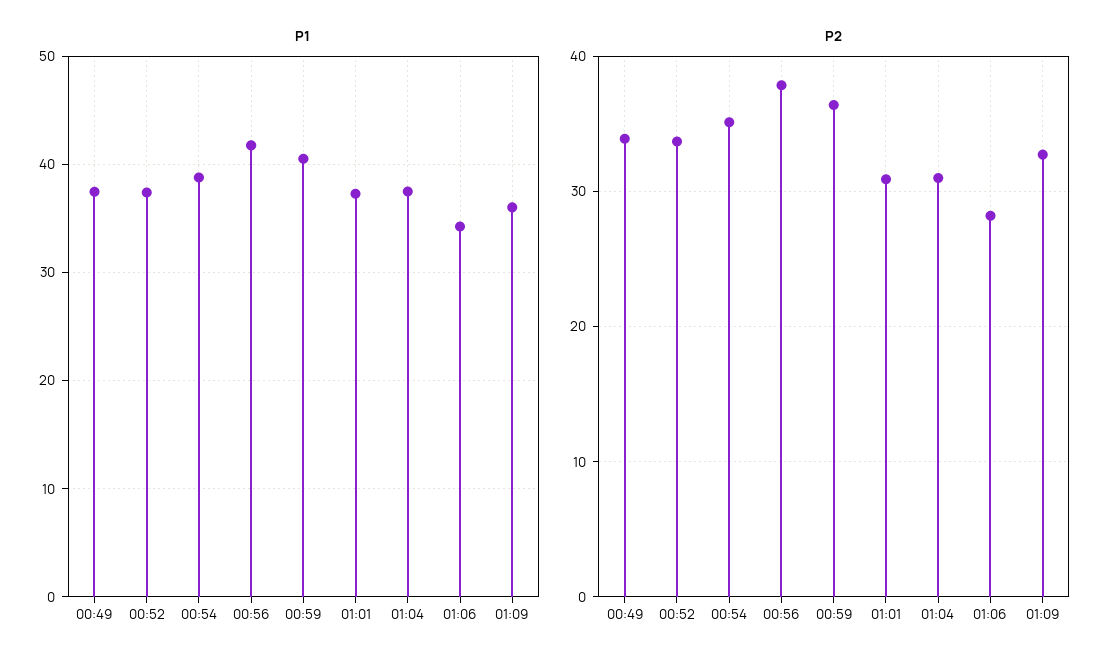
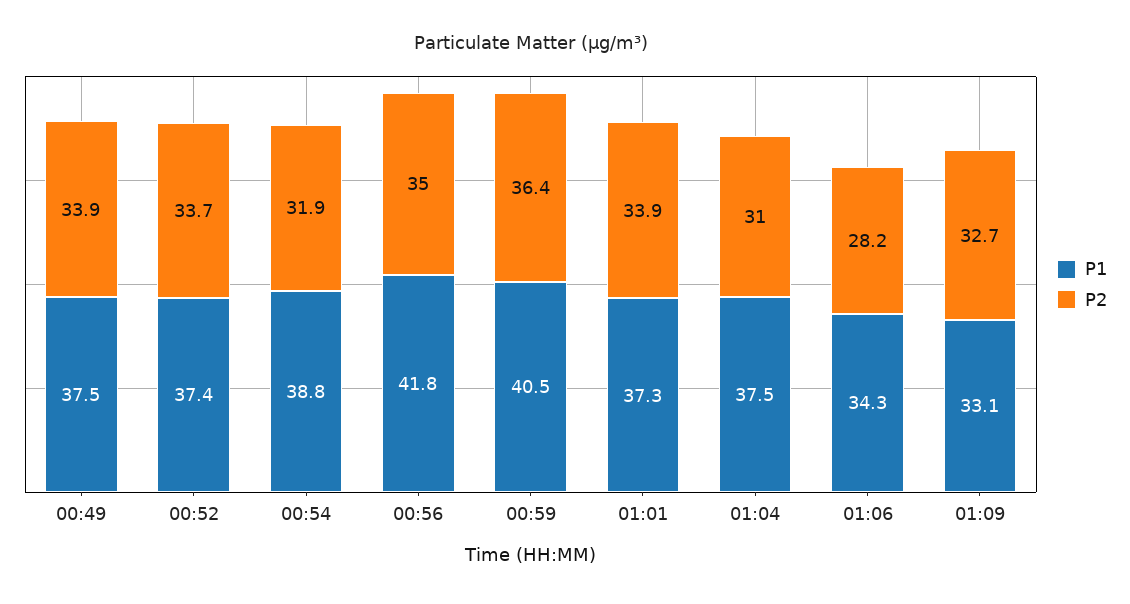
P1, 01:09: 36 -> 33.1
P2, 00:54: 35 -> 31.9
P2, 00:56: 38 -> 35
P2, 01:01: 31 -> 33.9

